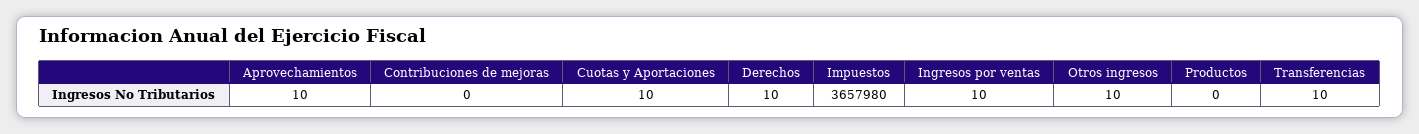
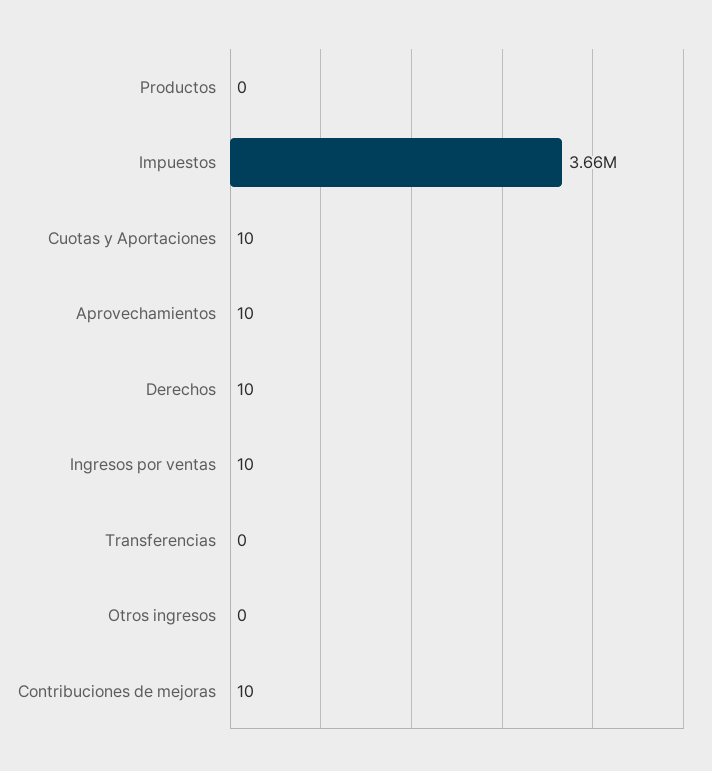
Contribuciones de mejoras: 0 -> 10
Otros ingresos: 10 -> 0
Transferencias: 10 -> 0

